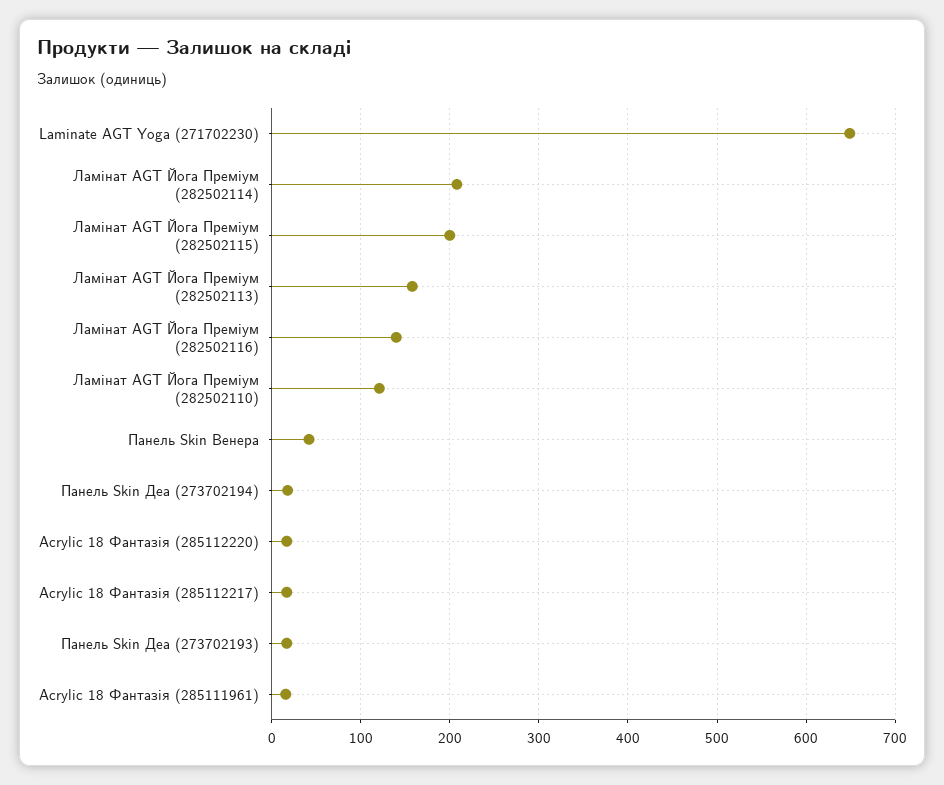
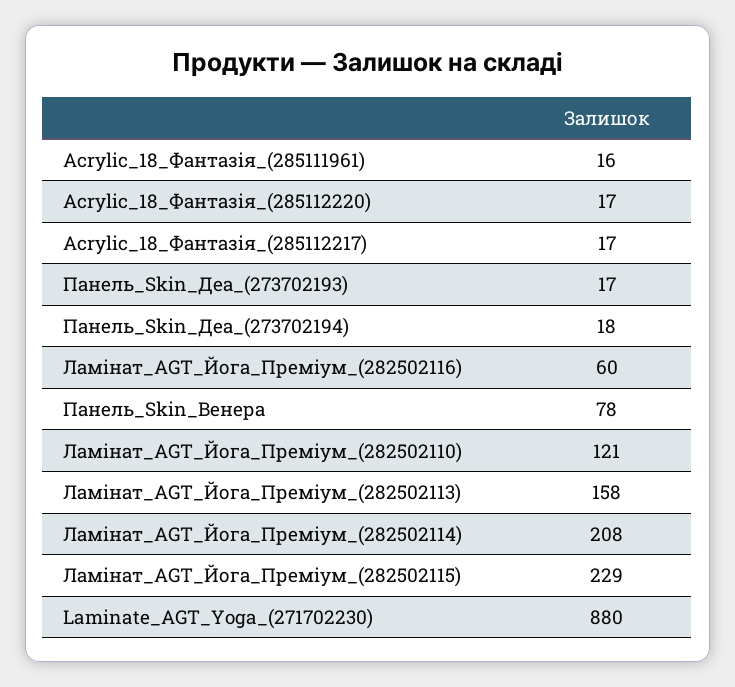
Laminate AGT Yoga (271702230): 650 -> 880
Ламінат AGT Йога Преміум (282502115): 200 -> 229
Ламінат AGT Йога Преміум (282502116): 140 -> 60
Панель Skin Венера: 40 -> 78

